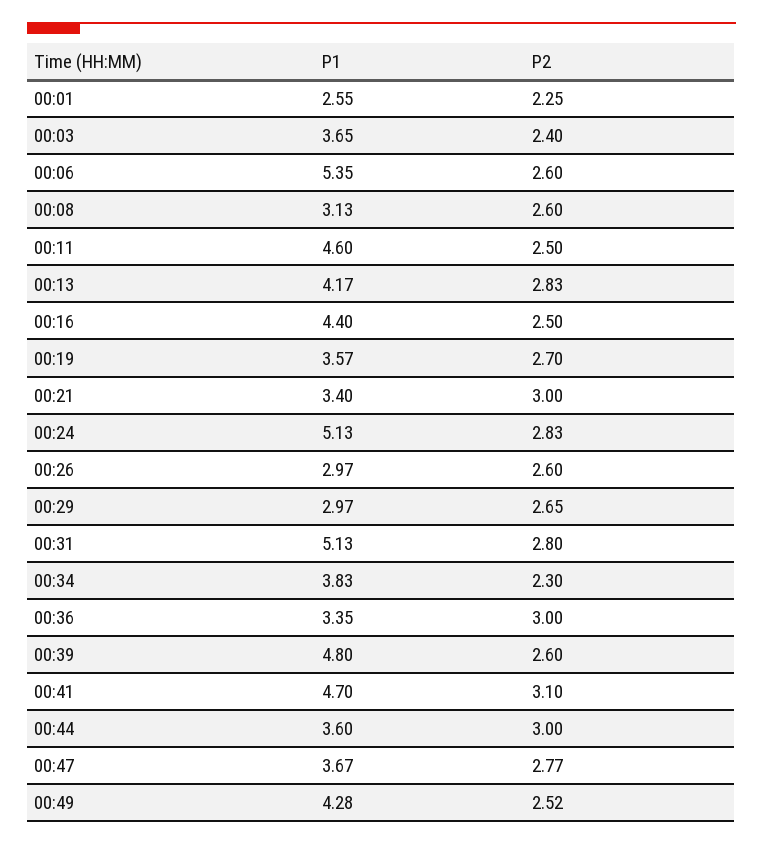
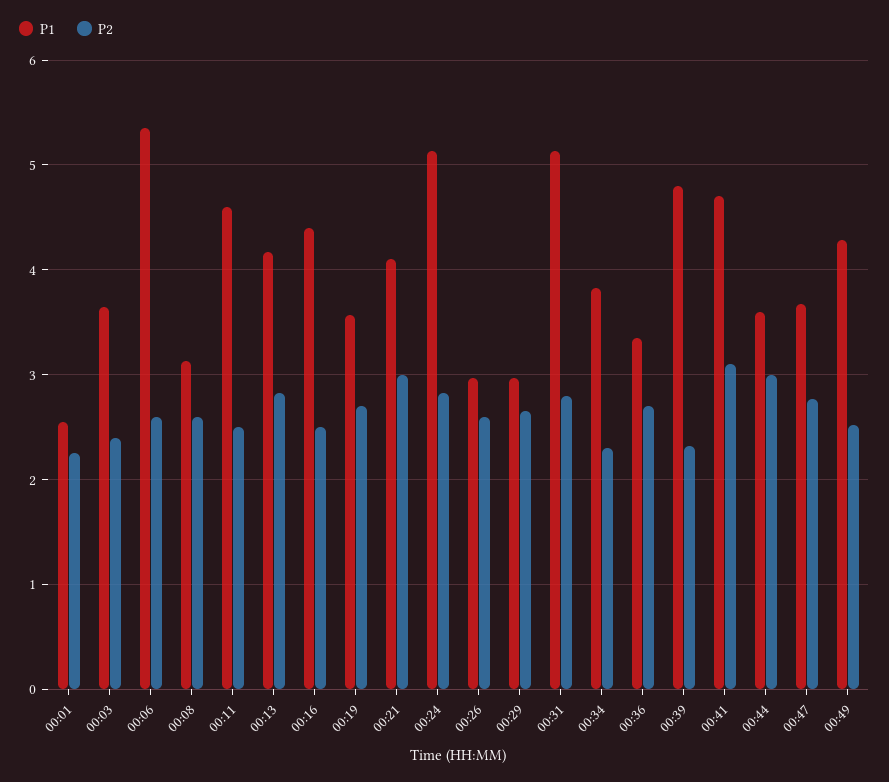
P1, 00:21: 3.4 -> 4.1
P2, 00:36: 3 -> 2.7
P2, 00:39: 2.6 -> 2.3

